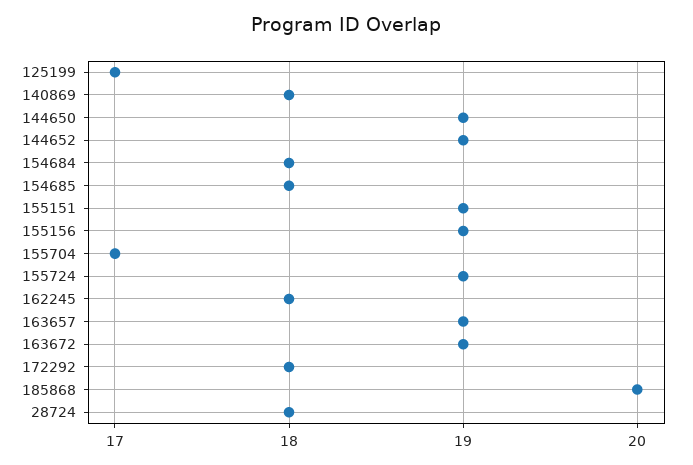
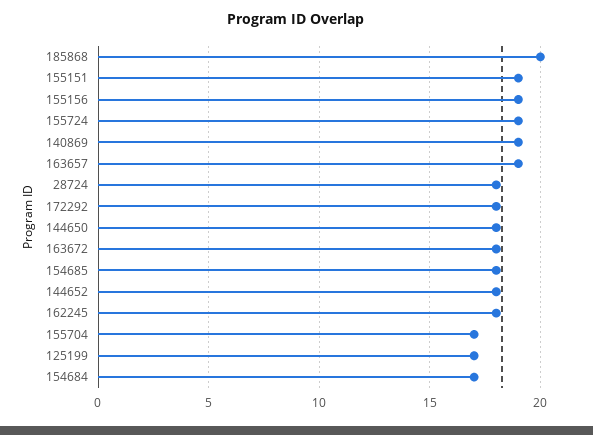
140869: 18 -> 19
144650: 19 -> 18
144652: 19 -> 18
154684: 18 -> 17
163672: 19 -> 18

